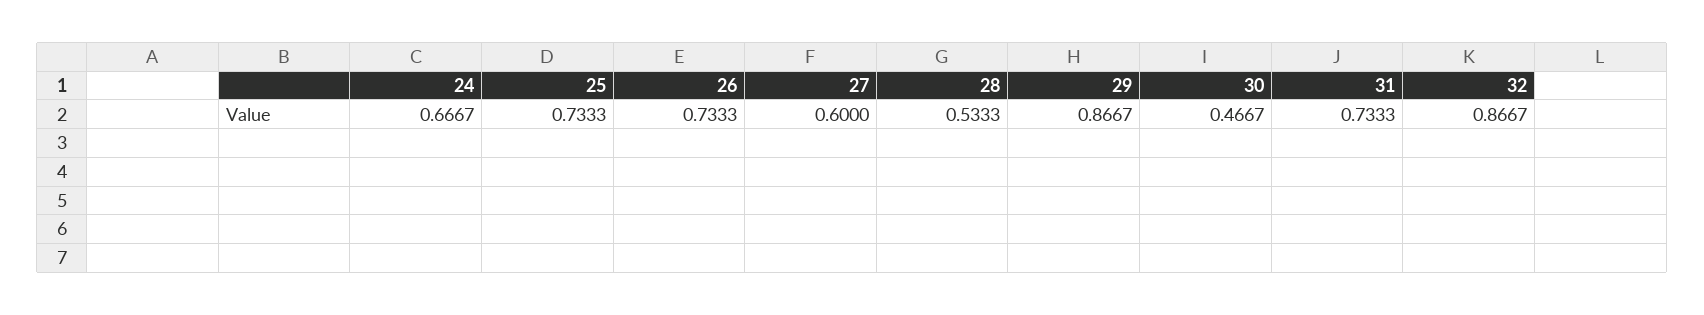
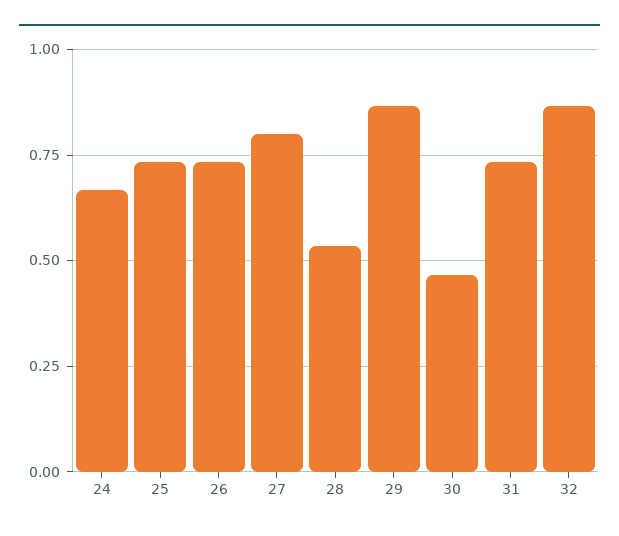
27: 0.6 -> 0.8

